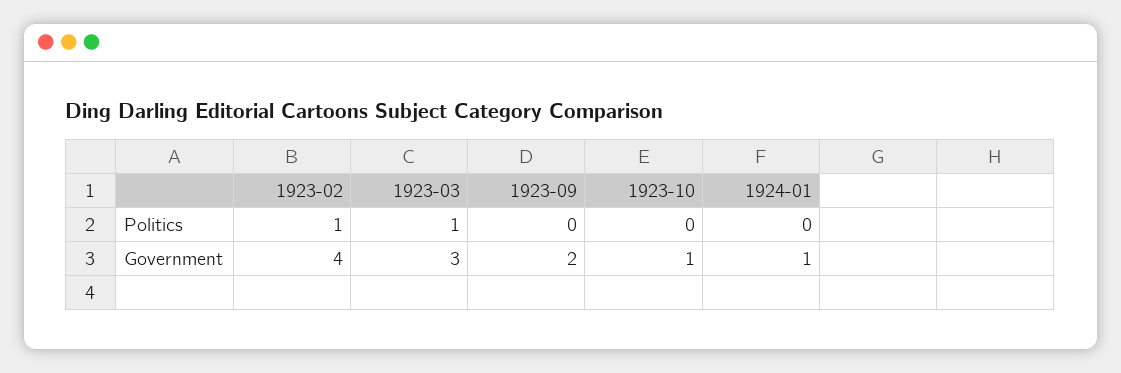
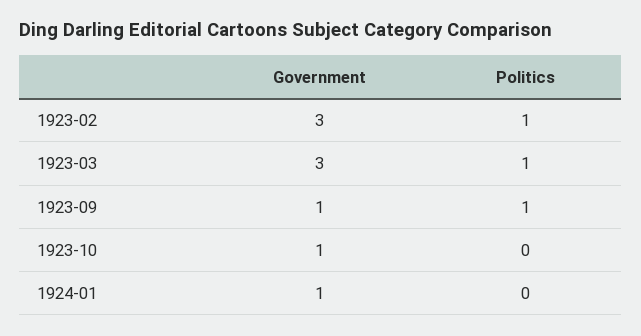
1923-09, Politics: 0 -> 1
1923-02, Government: 4 -> 3
1923-09, Government: 2 -> 1

